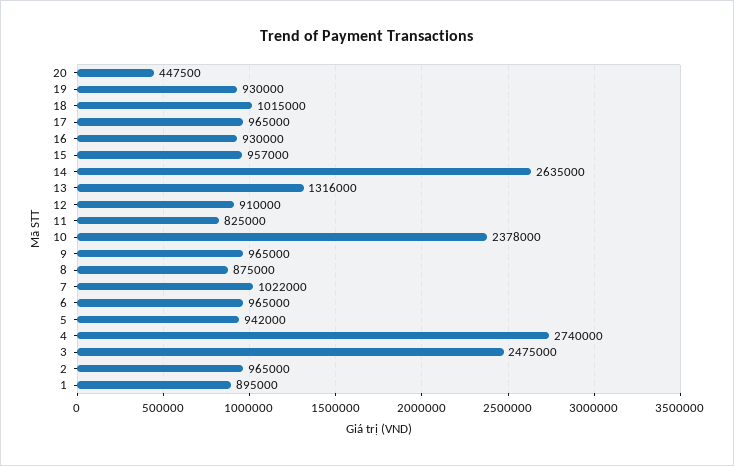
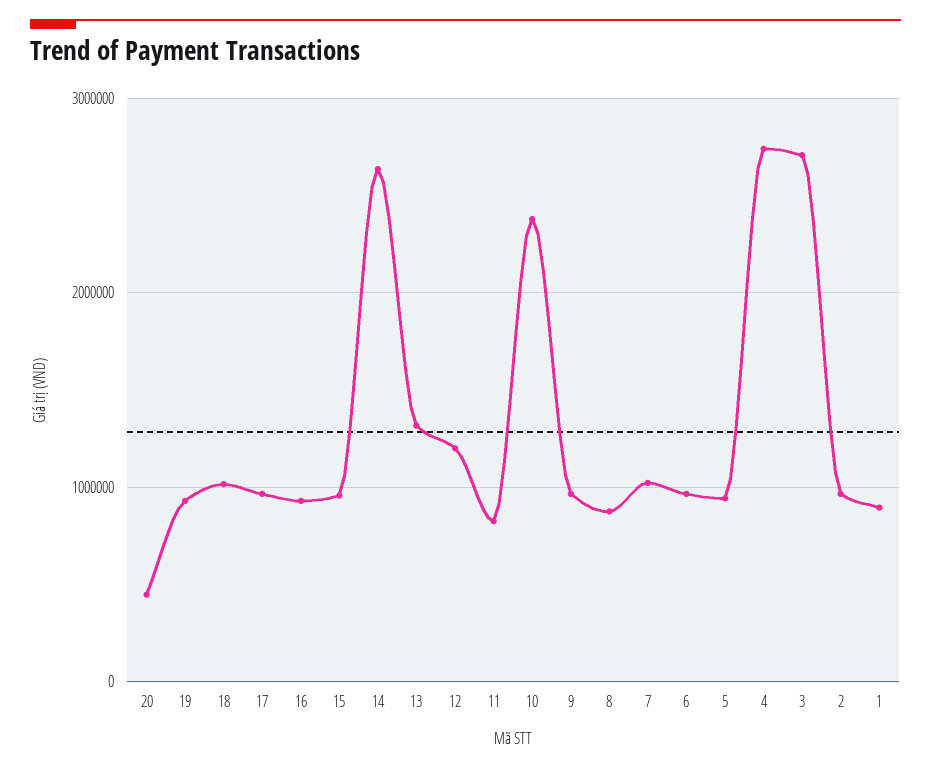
12: 910000 -> 1200000
3: 2475000 -> 2700000

